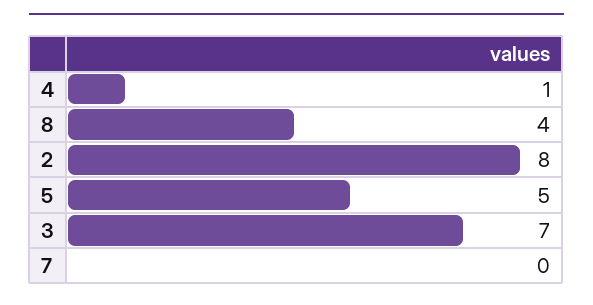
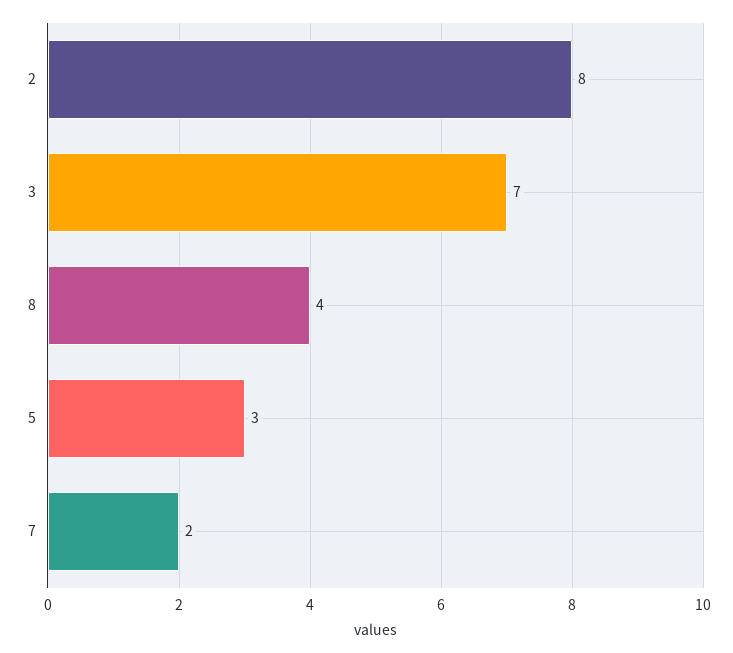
4: 1 -> none
5: 5 -> 3
7: 0 -> 2

